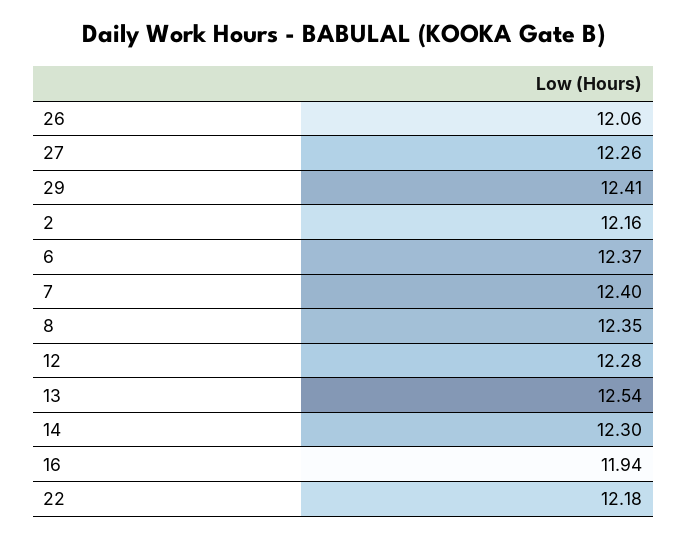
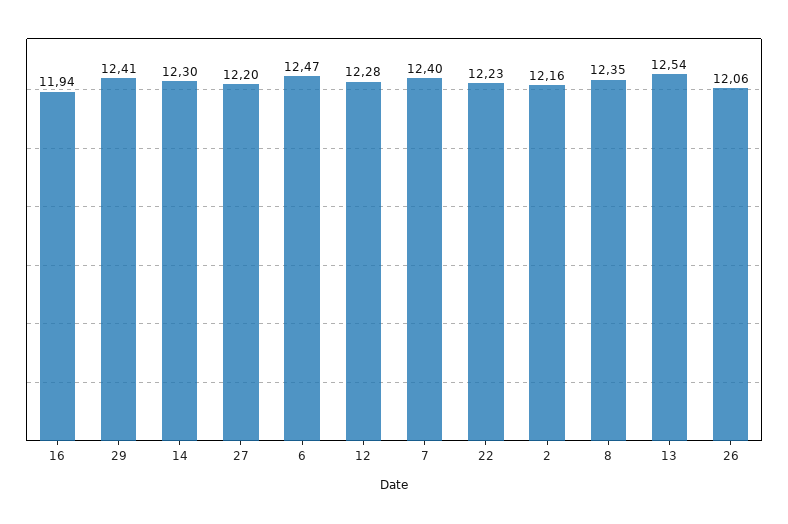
27: 12.26 -> 12.2
6: 12.37 -> 12.47
22: 12.18 -> 12.23

